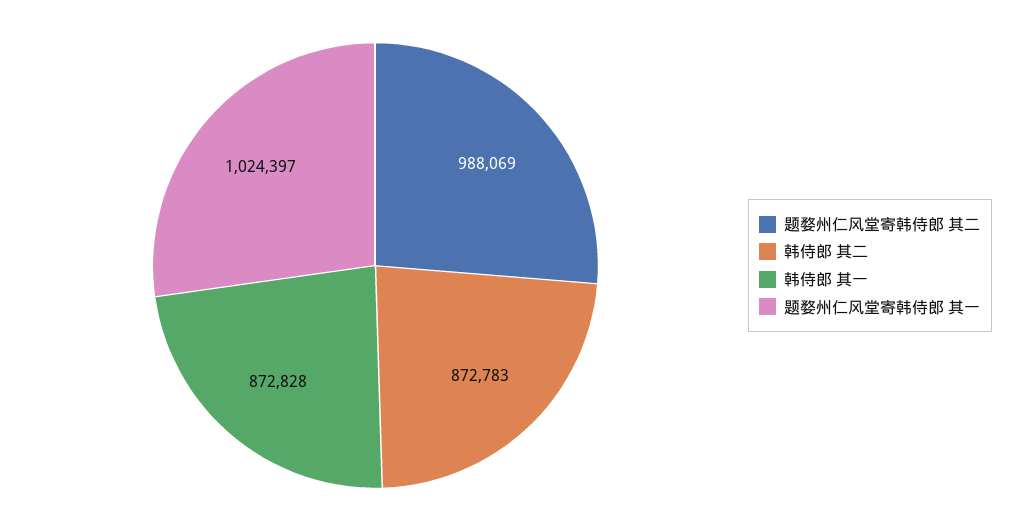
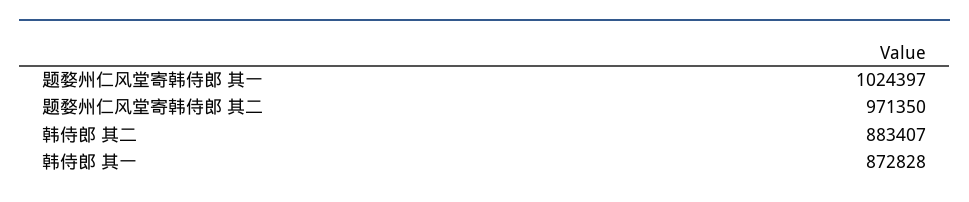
题婺州仁风堂寄韩侍郎 其二: 988069 -> 971350
韩侍郎 其二: 872783 -> 883407

